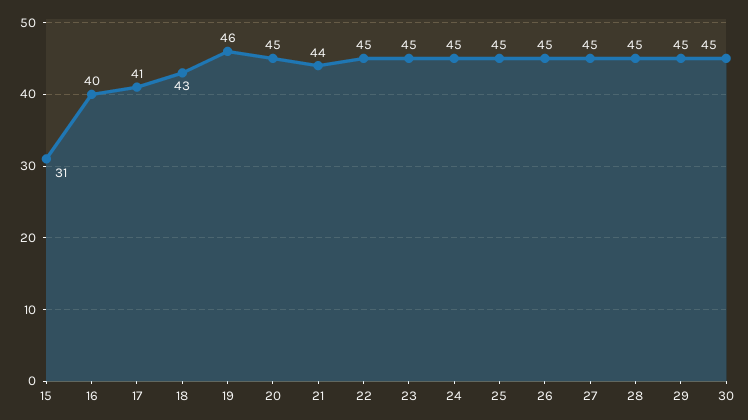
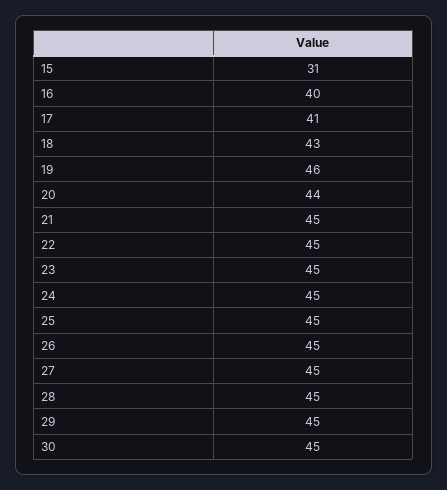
20: 45 -> 44
21: 44 -> 45

